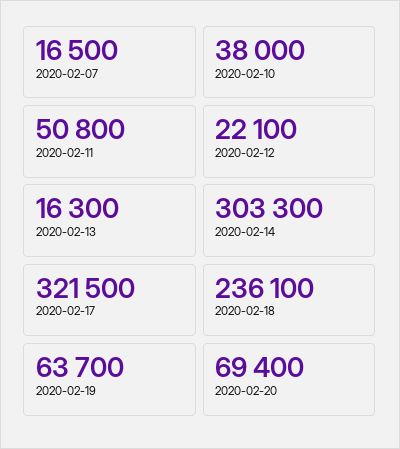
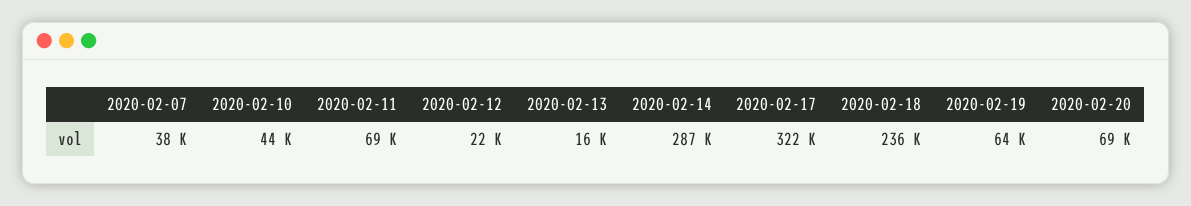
2020-02-07: 16500 -> 38000
2020-02-10: 38000 -> 44000
2020-02-11: 50800 -> 69000
2020-02-14: 303300 -> 287000

